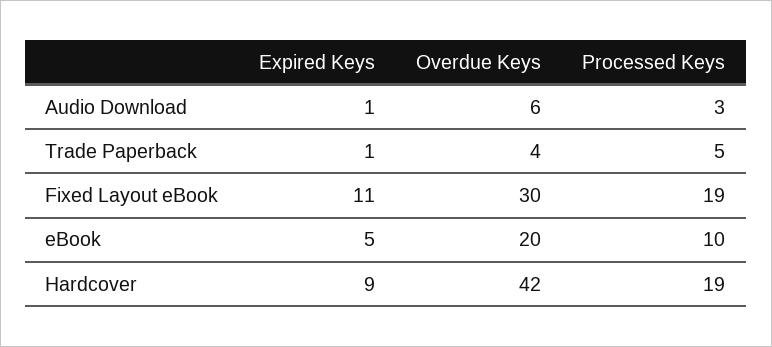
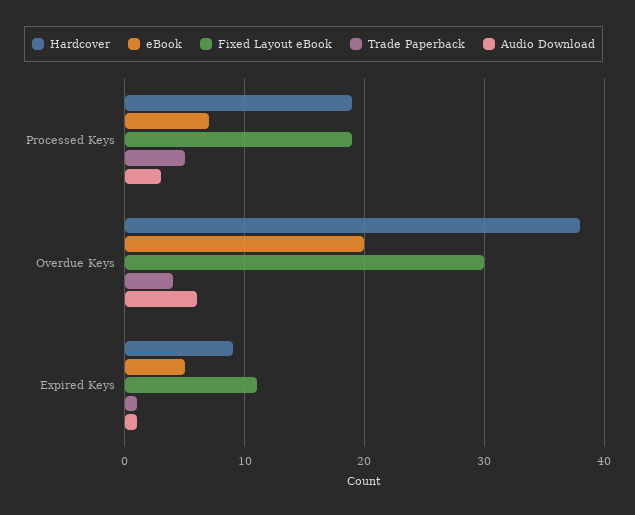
eBook, Processed Keys: 10 -> 7
Hardcover, Overdue Keys: 42 -> 38

